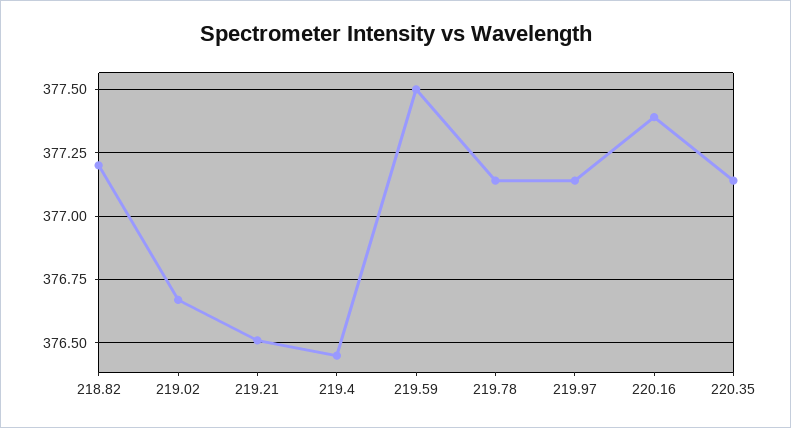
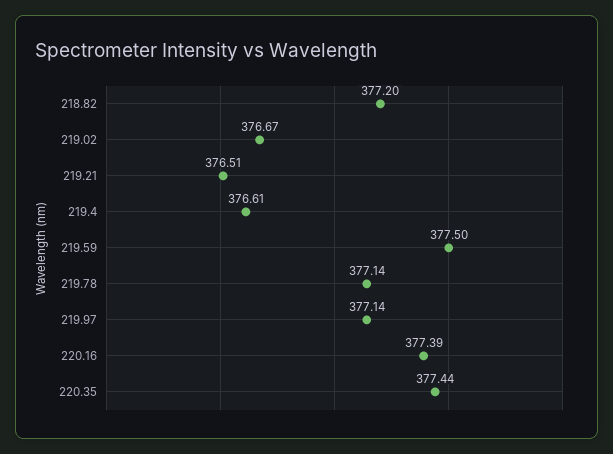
219.4: 376.45 -> 376.61
220.35: 377.15 -> 377.44

